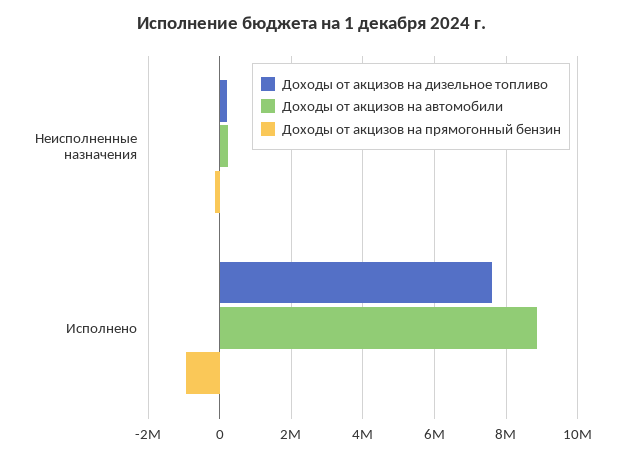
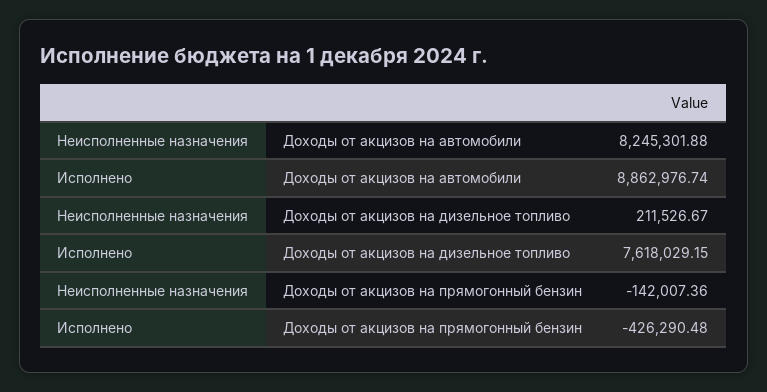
Доходы от акцизов на автомобили, Неисполненные назначения: 200000 -> 8245301.88
Доходы от акцизов на прямогонный бензин, Исполнено: -1000000 -> -426290.48

